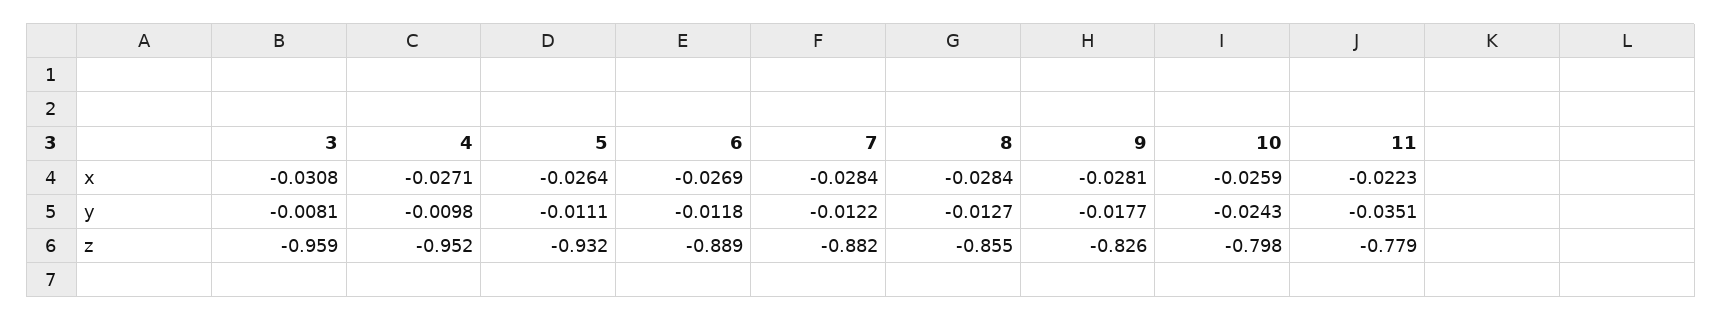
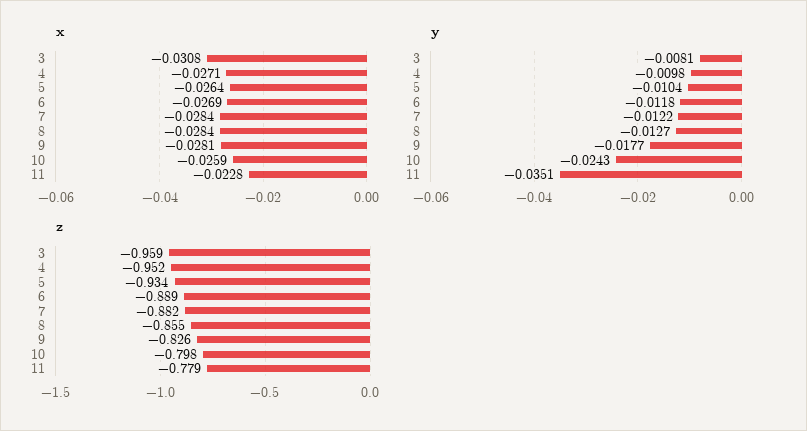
x, 11: -0.0223 -> -0.0228
y, 5: -0.0111 -> -0.0104
z, 5: -0.932 -> -0.934

